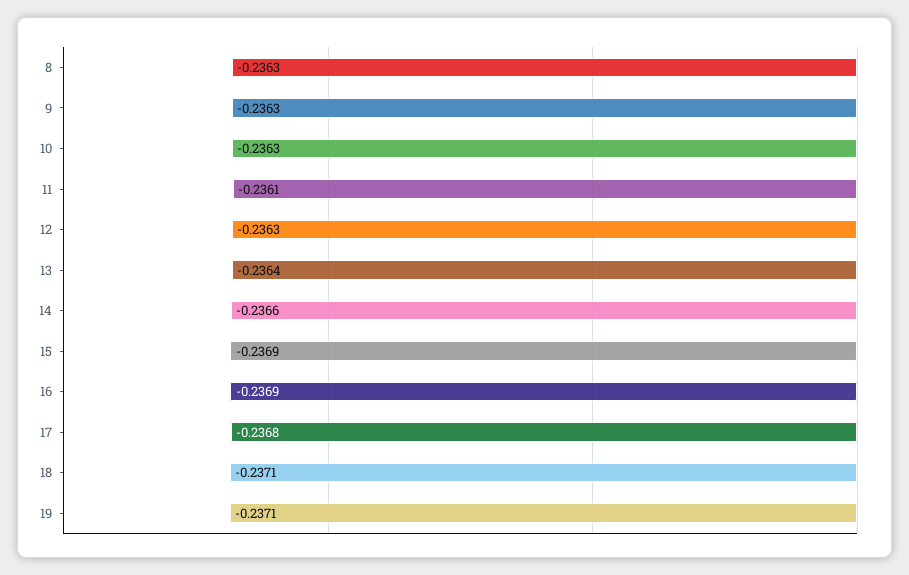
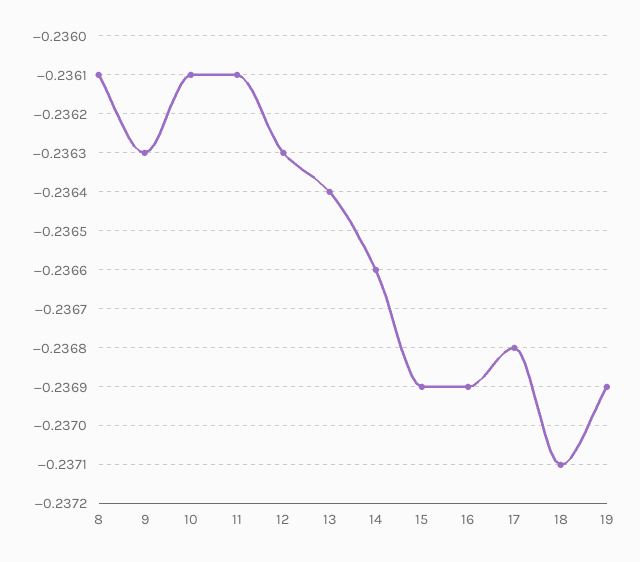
8: -0.2363 -> -0.2361
10: -0.2363 -> -0.2361
19: -0.2371 -> -0.2369

